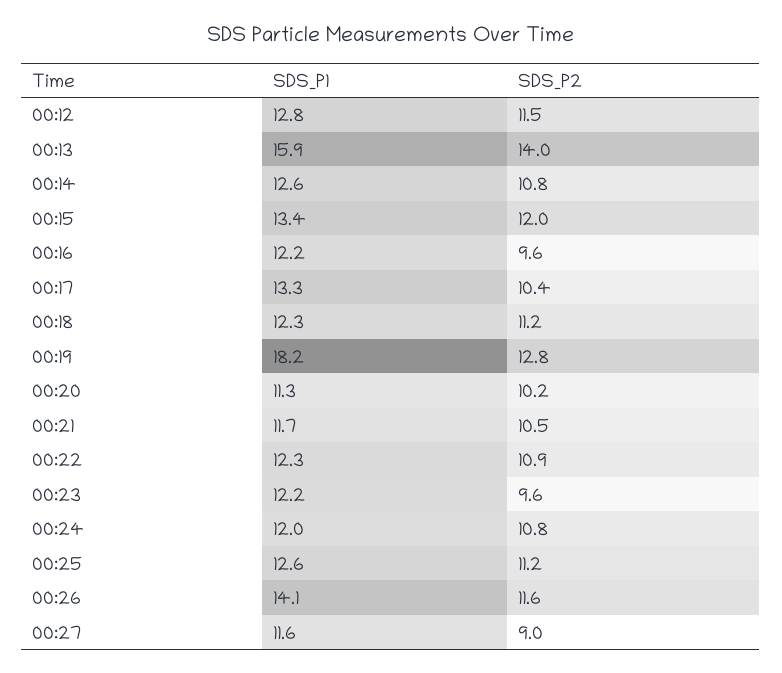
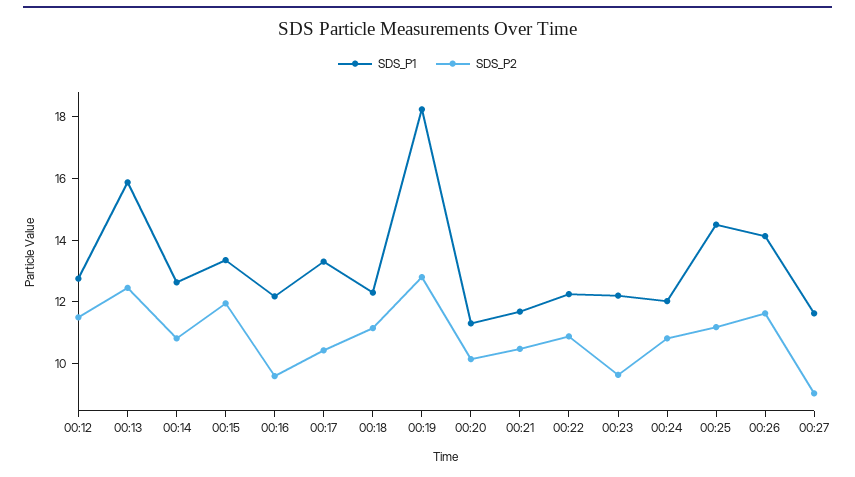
SDS_P2, 00:13: 14 -> 12.5
SDS_P1, 00:25: 12.6 -> 14.5

